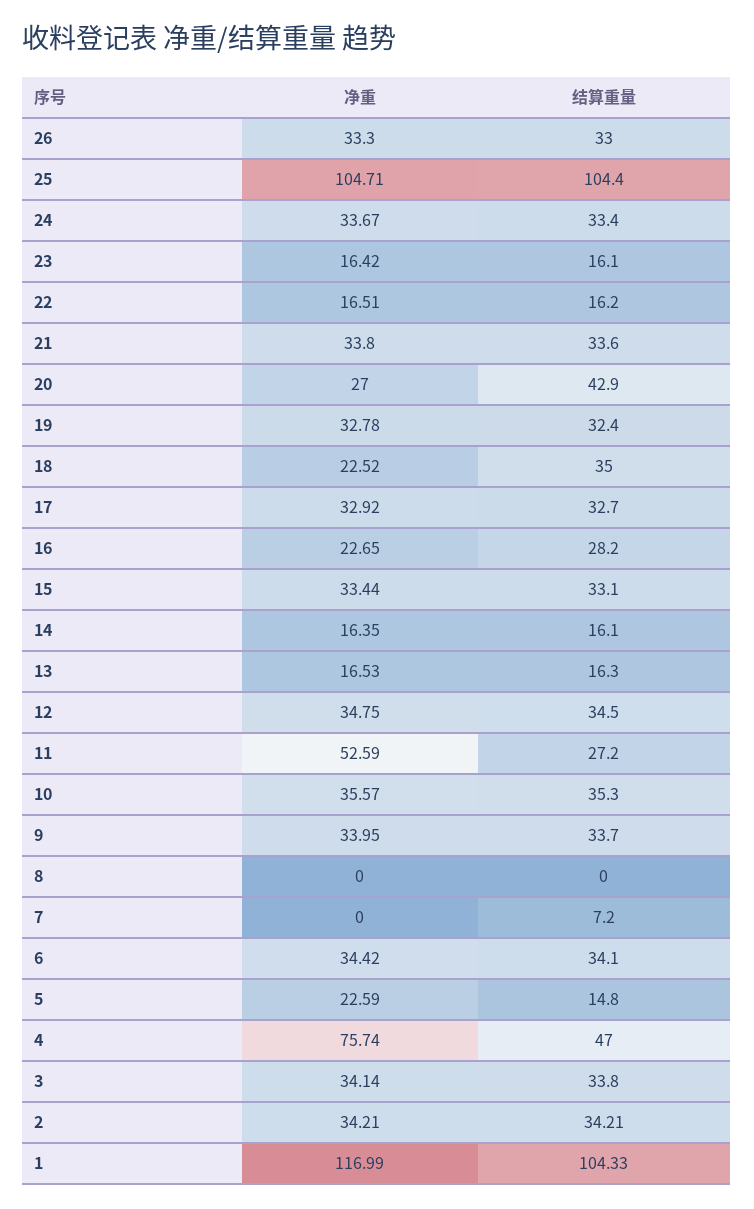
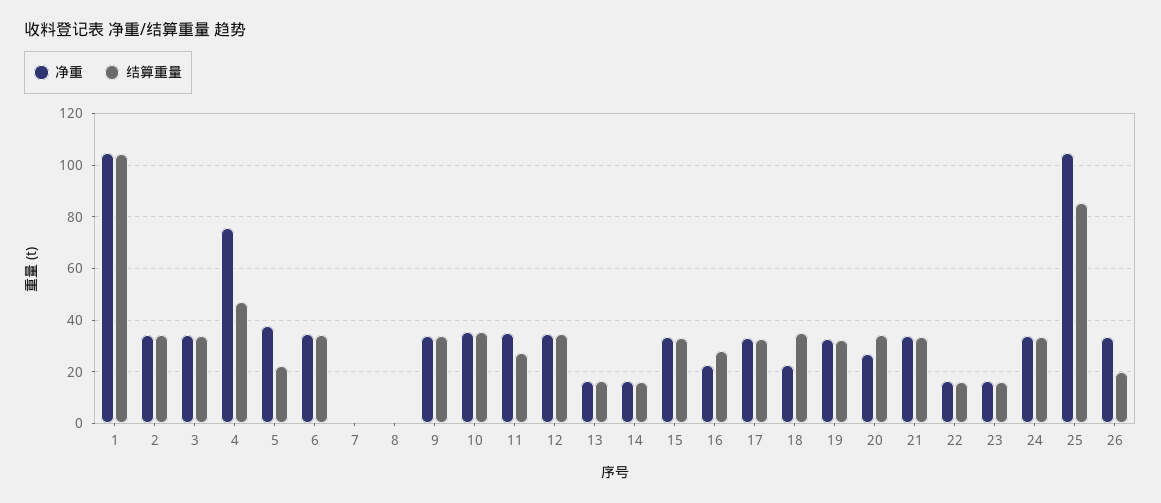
结算重量, 26: 33 -> 20
结算重量, 25: 104.4 -> 85
结算重量, 20: 42.9 -> 35
净重, 11: 52.59 -> 35
结算重量, 7: 7.2 -> 0
净重, 5: 22.59 -> 37.5
结算重量, 5: 14.8 -> 22.5
净重, 1: 116.99 -> 105

